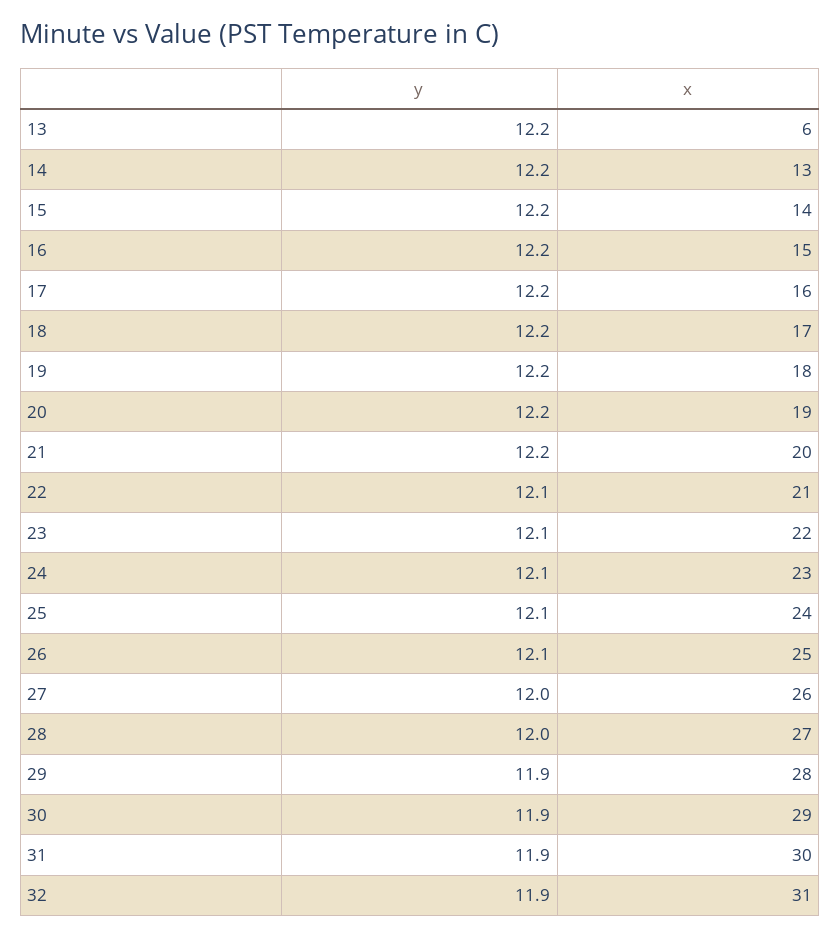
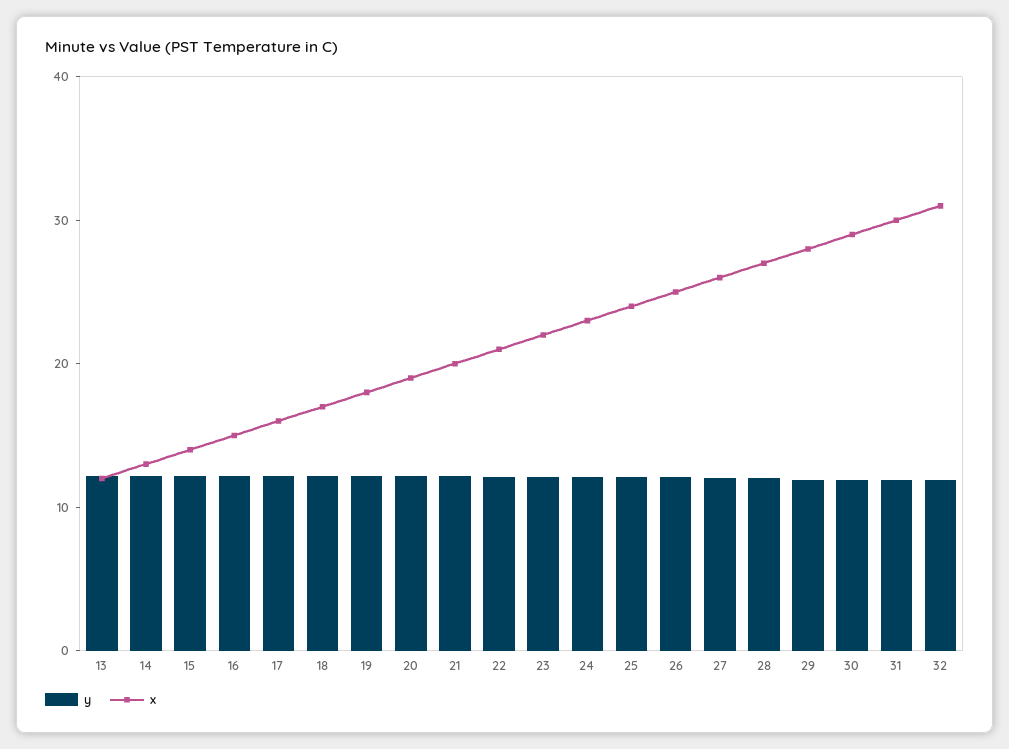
x, 13: 6 -> 12

